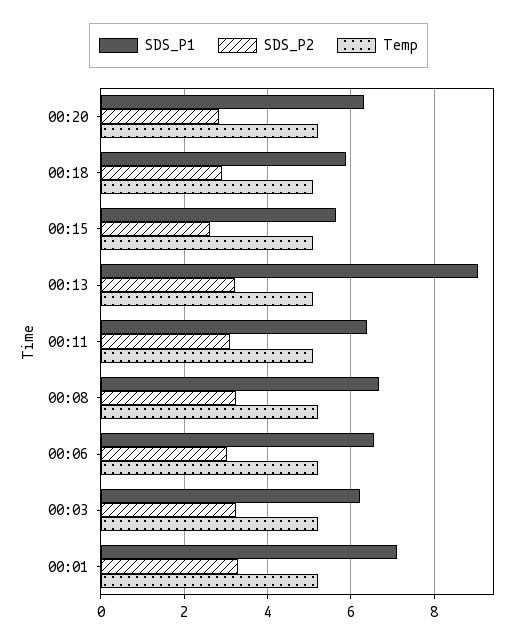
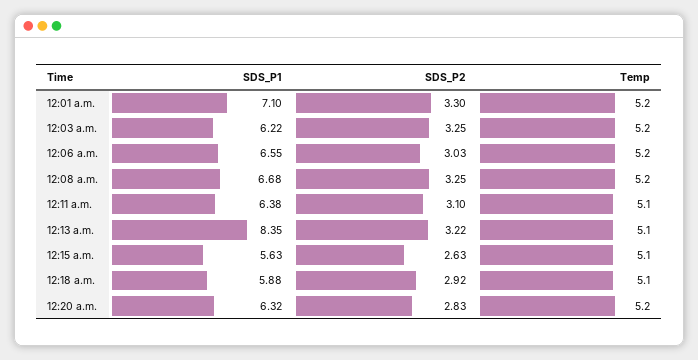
SDS_P1, 00:13: 9 -> 8.35

